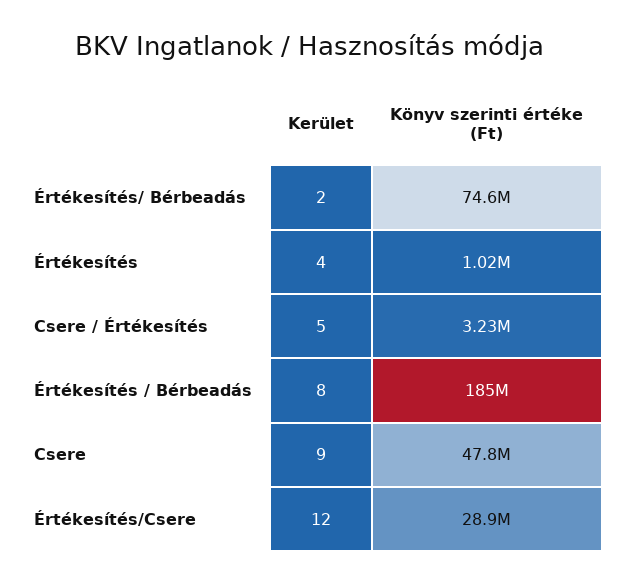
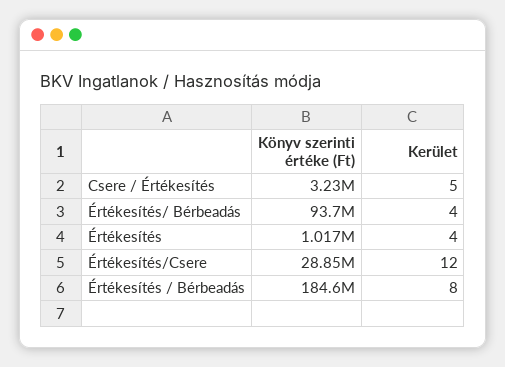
Kerület, Értékesítés/ Bérbeadás: 2 -> 4
Könyv szerinti értéke (Ft), Értékesítés/ Bérbeadás: 74600000 -> 93700000
Kerület, Csere: 9 -> none
Könyv szerinti értéke (Ft), Csere: 47800000 -> none

